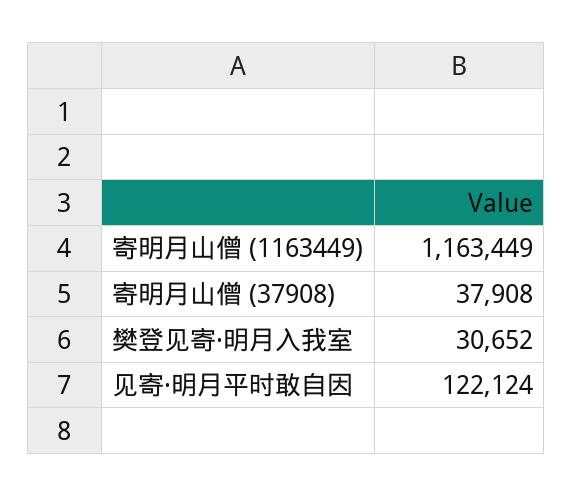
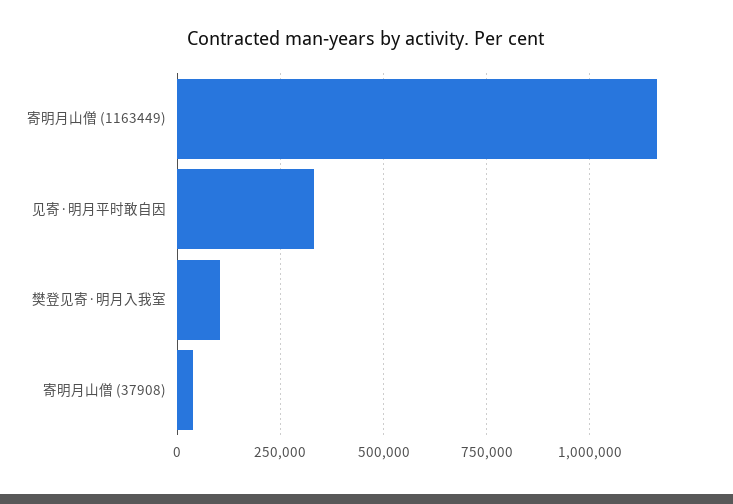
樊登见寄·明月入我室: 30652 -> 100000
见寄·明月平时敢自因: 122124 -> 325000

